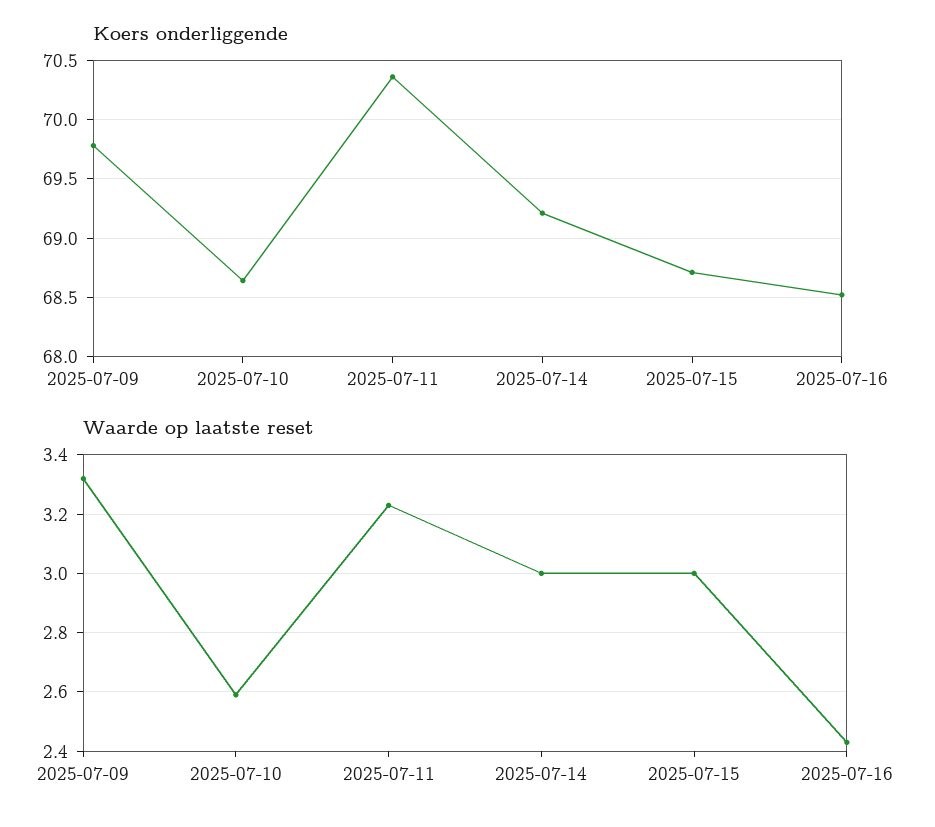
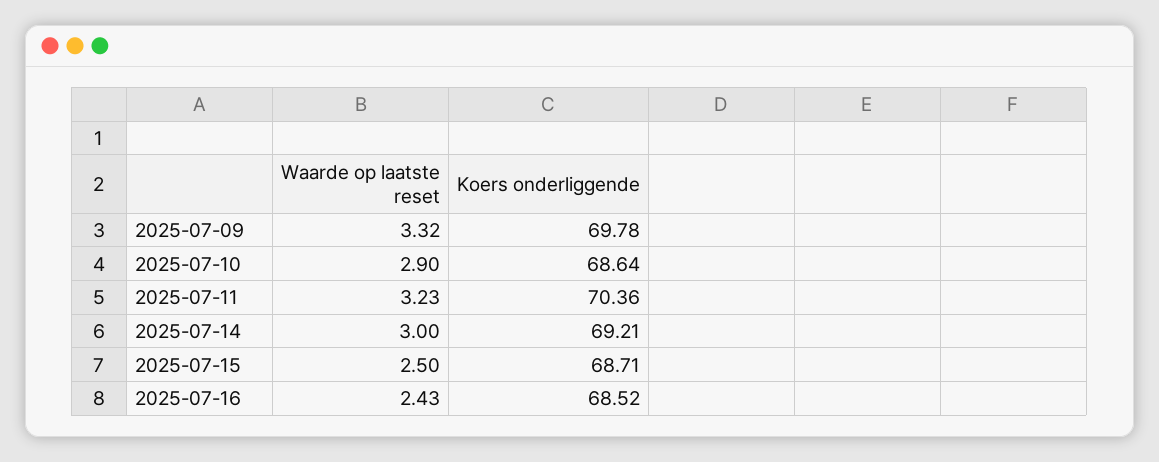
Waarde op laatste reset, 2025-07-10: 2.6 -> 2.9
Waarde op laatste reset, 2025-07-15: 3 -> 2.5

